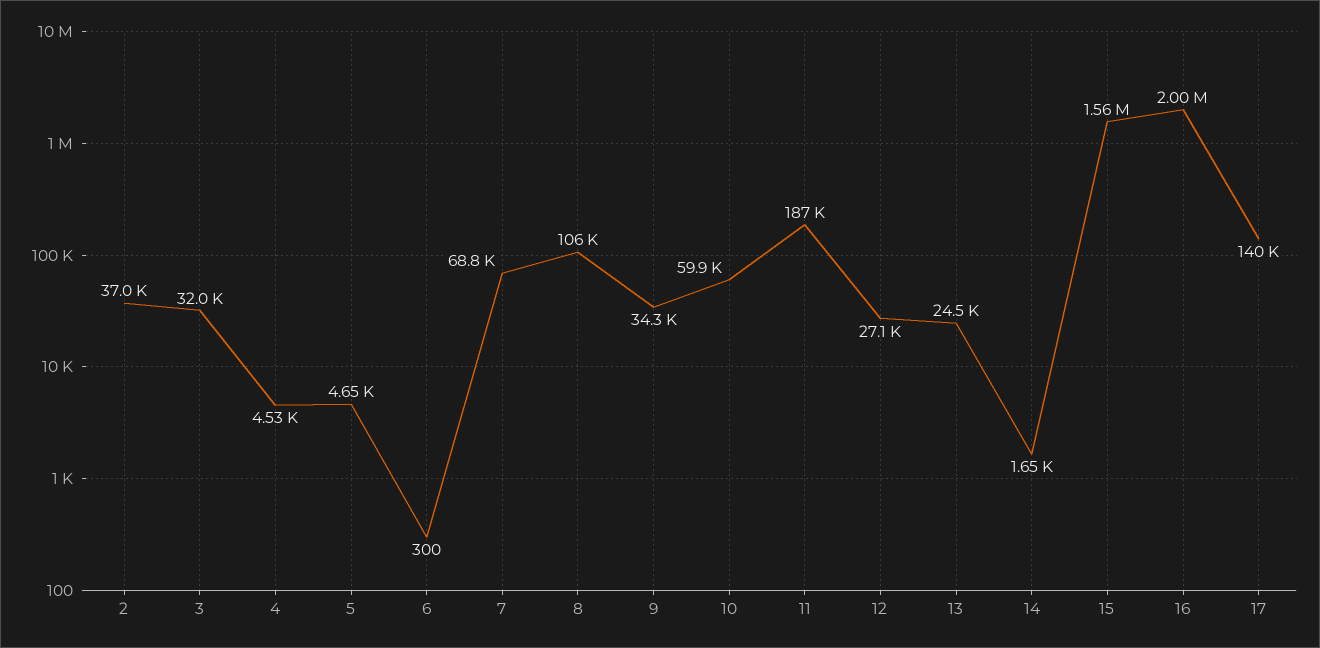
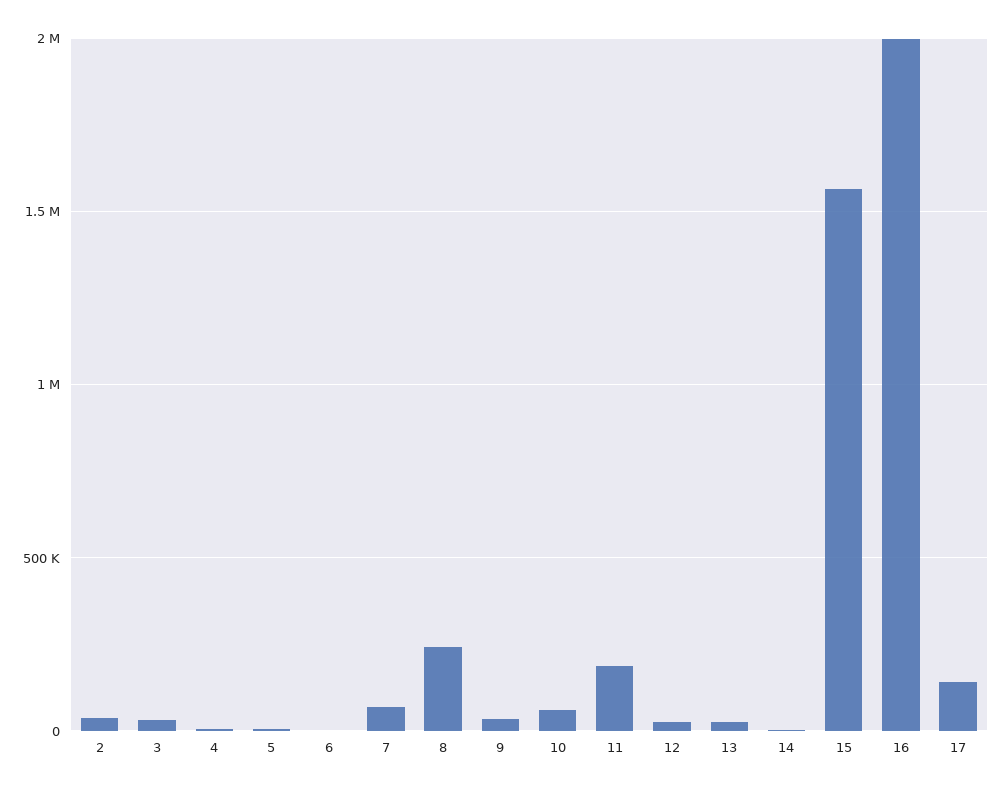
8: 106000 -> 250000

